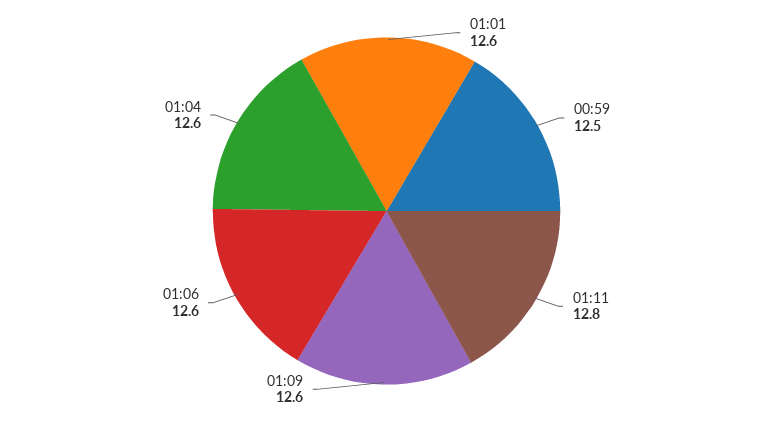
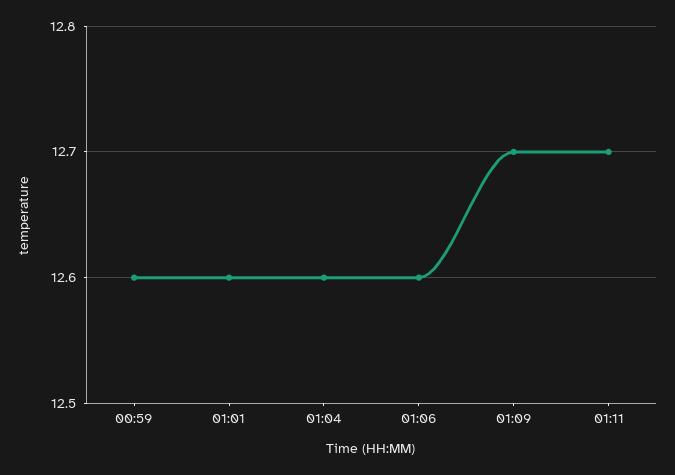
00:59: 12.5 -> 12.6
01:11: 12.8 -> 12.7
01:09: 12.6 -> 12.7

